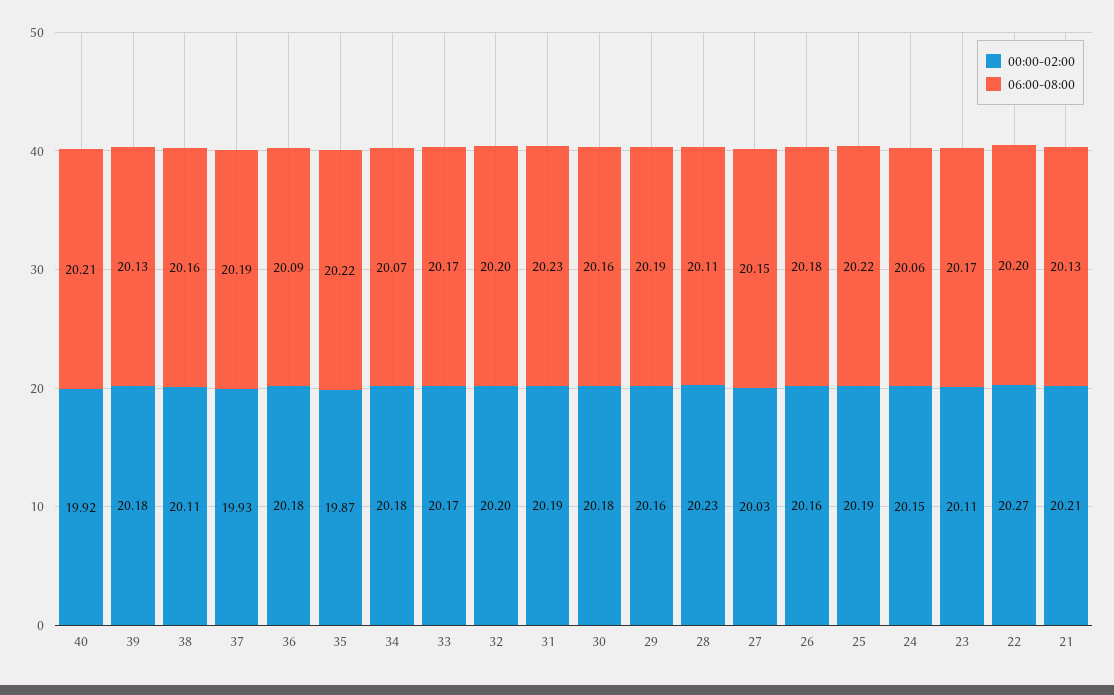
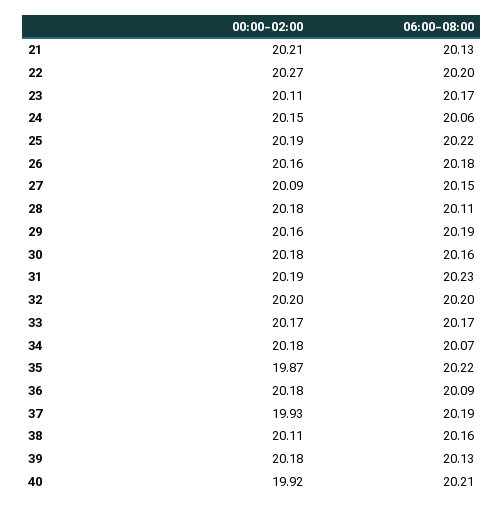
00:00-02:00, 28: 20.23 -> 20.18
00:00-02:00, 27: 20.03 -> 20.09

